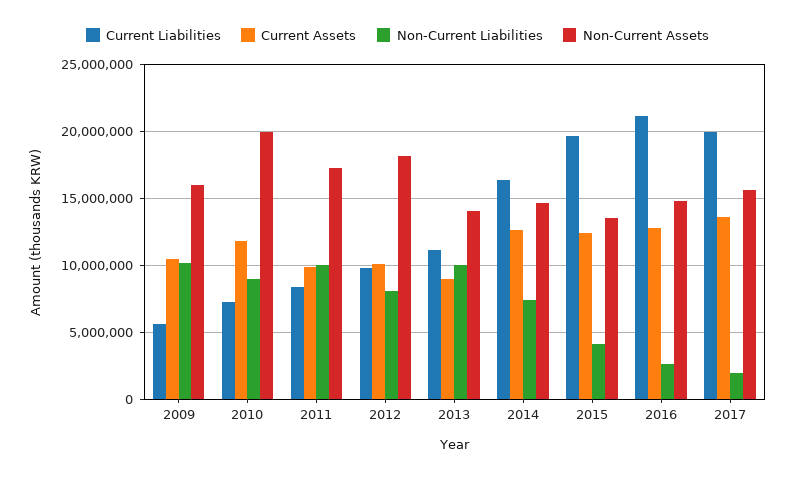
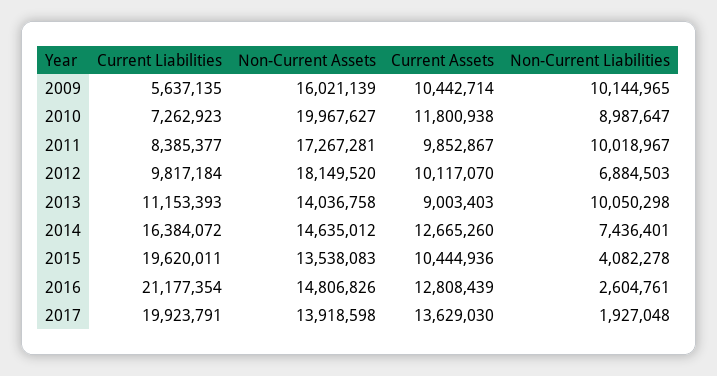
Non-Current Liabilities, 2012: 8000000 -> 6884503
Current Assets, 2015: 12500000 -> 10444936
Non-Current Assets, 2017: 15500000 -> 13918598

